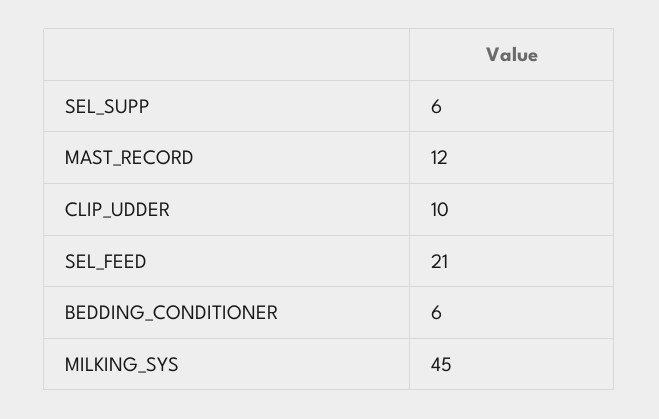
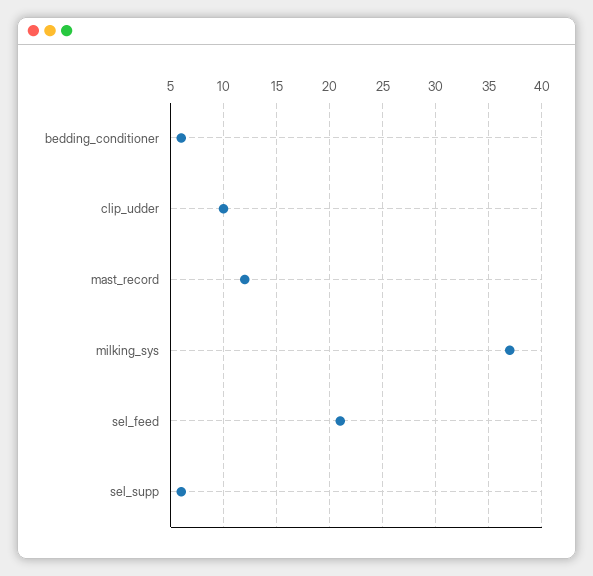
MILKING_SYS: 45 -> 37

